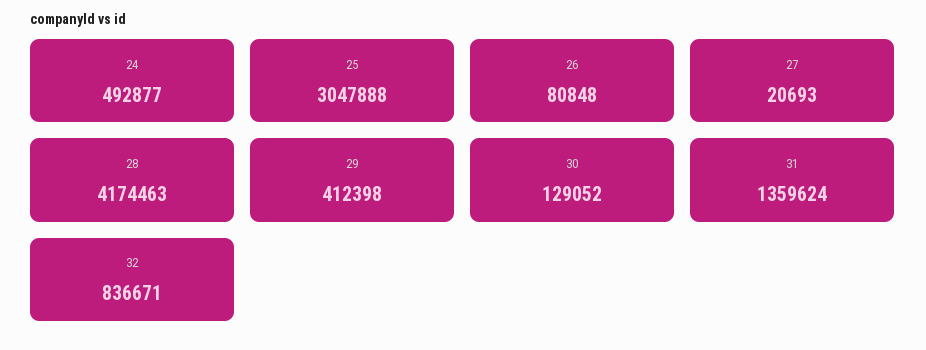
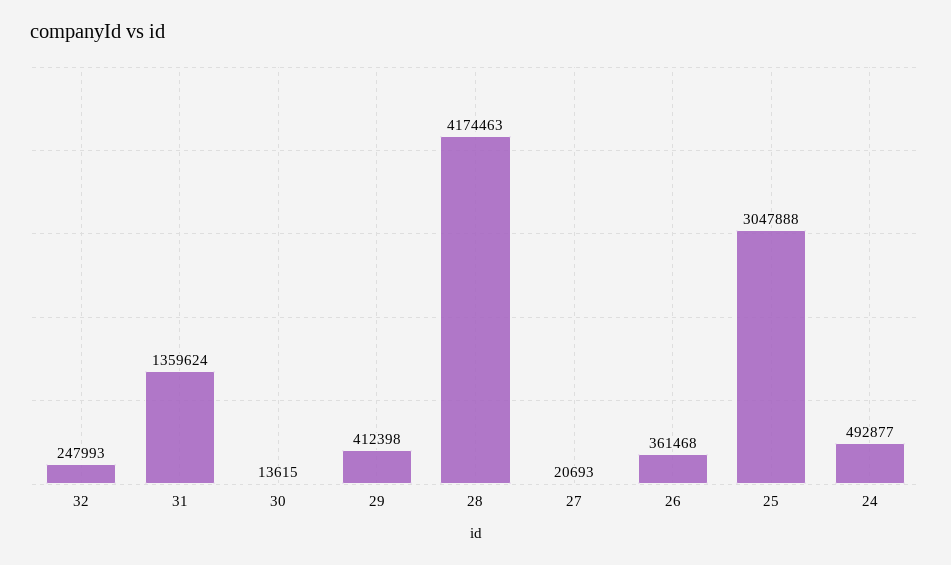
26: 80848 -> 361468
30: 129052 -> 13615
32: 836671 -> 247993

